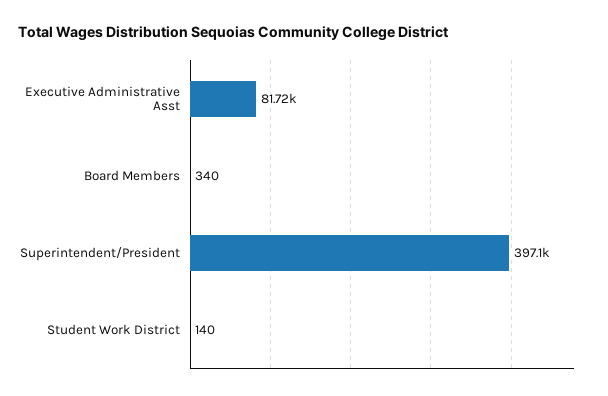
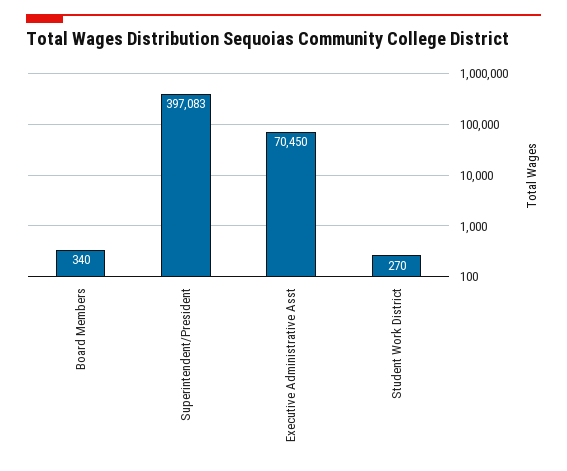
Executive Administrative Asst: 81720 -> 70450
Student Work District: 140 -> 270

